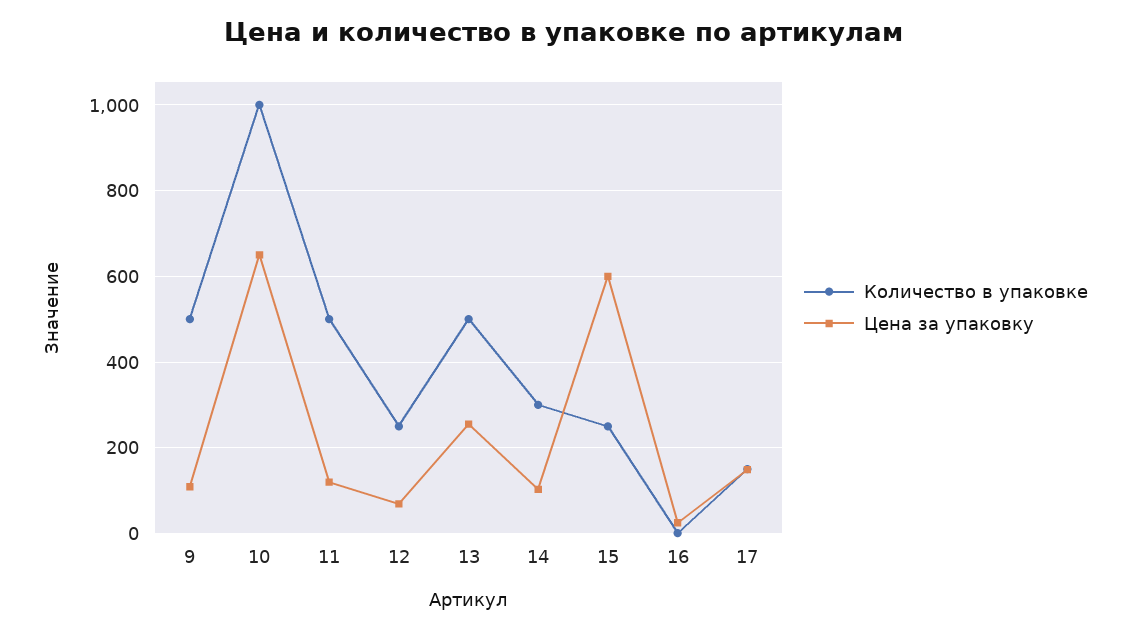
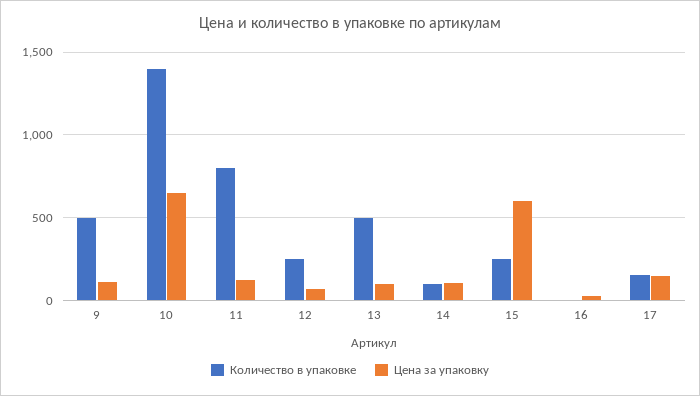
Количество в упаковке, 10: 1000 -> 1400
Количество в упаковке, 11: 500 -> 800
Цена за упаковку, 13: 260 -> 100
Количество в упаковке, 14: 300 -> 100

